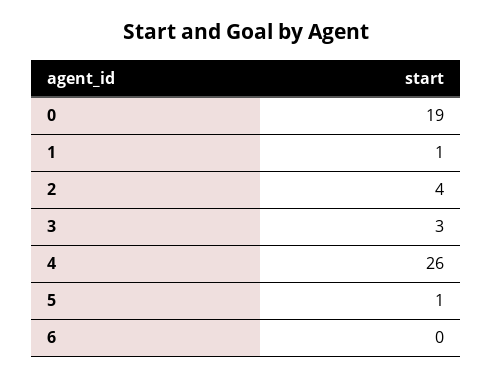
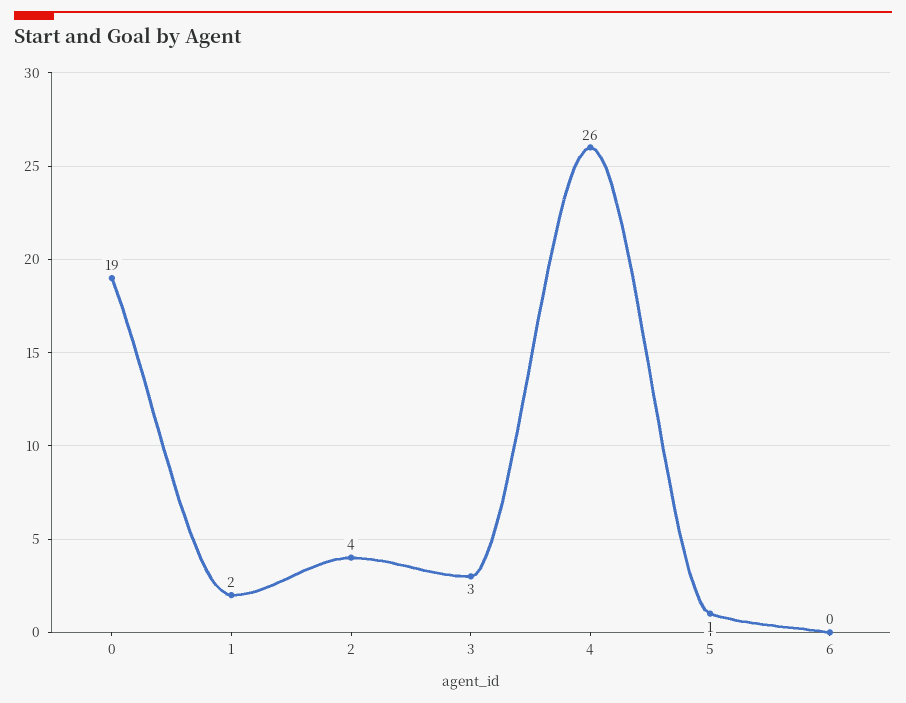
1: 1 -> 2

